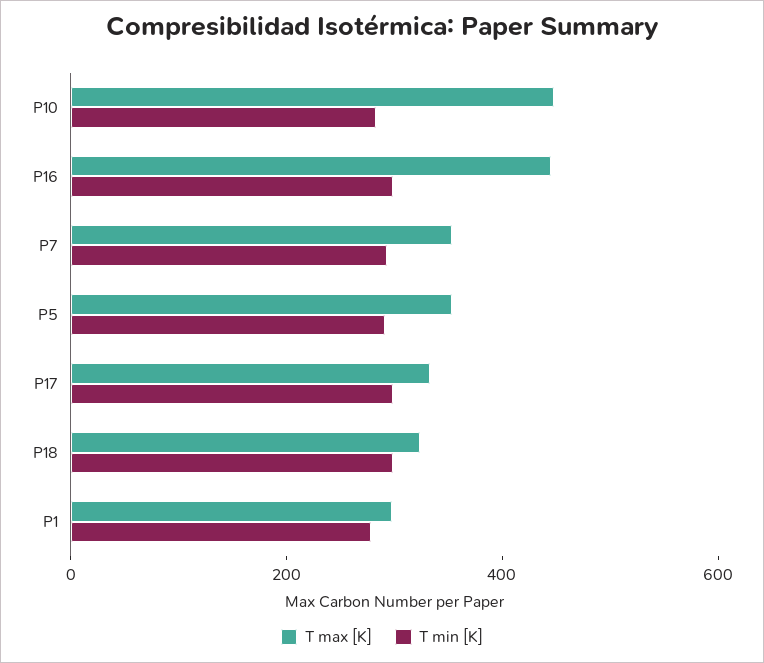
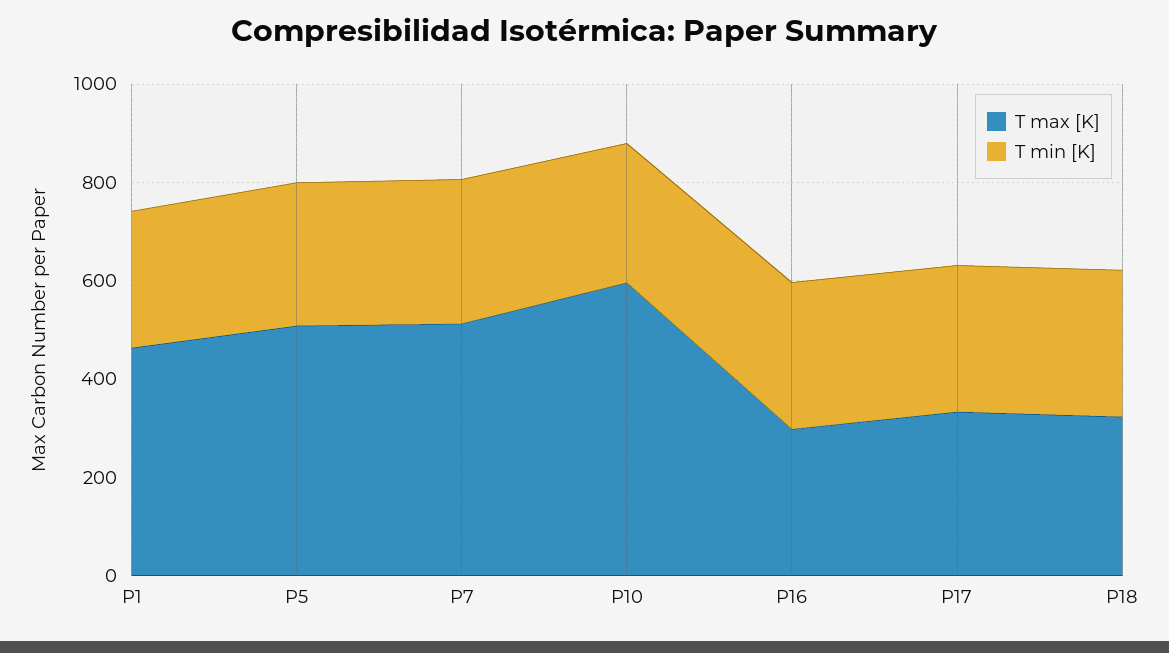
T max [K], P10: 450 -> 600
T max [K], P16: 450 -> 300
T max [K], P7: 350 -> 500
T max [K], P5: 350 -> 500
T max [K], P1: 300 -> 450

